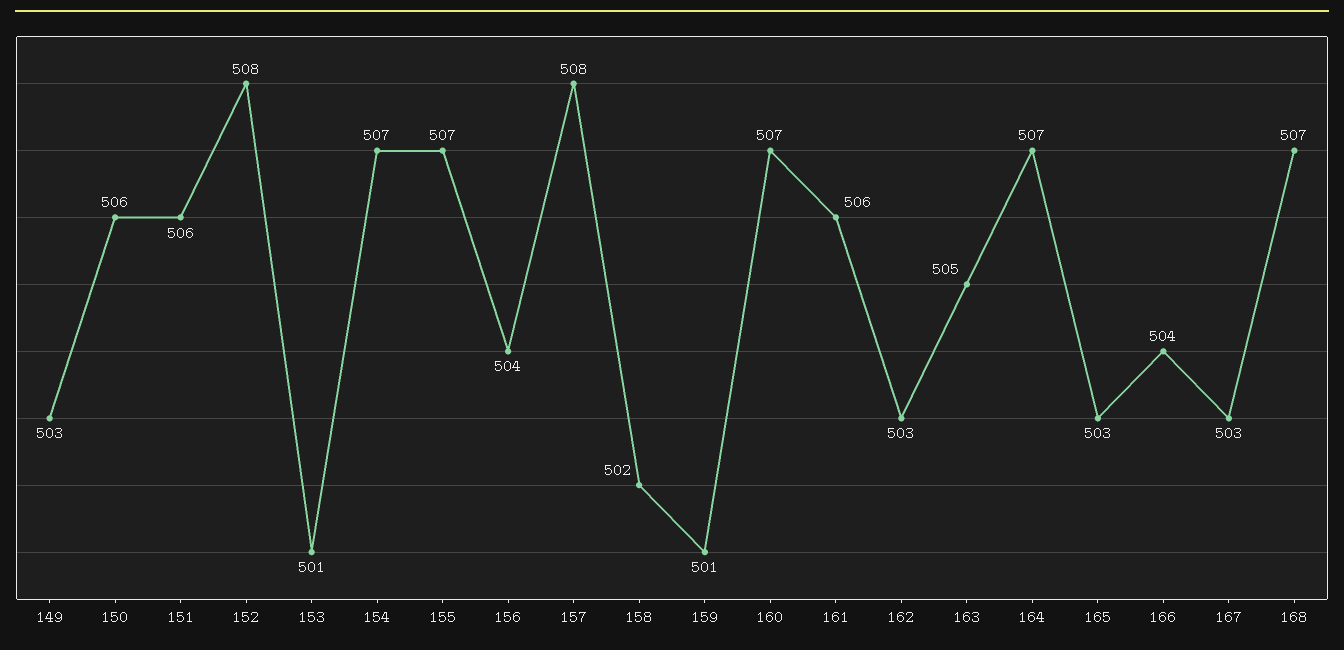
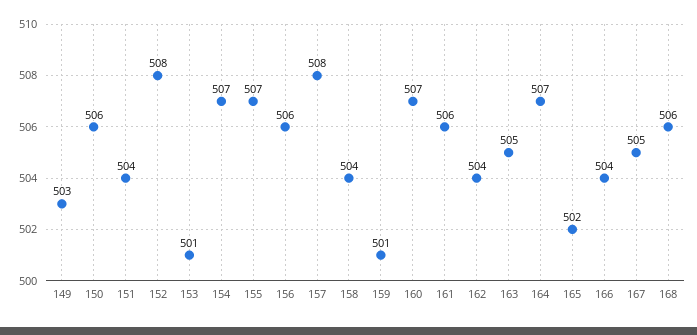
151: 506 -> 504
156: 504 -> 506
158: 502 -> 504
162: 503 -> 504
165: 503 -> 502
167: 503 -> 505
168: 507 -> 506

